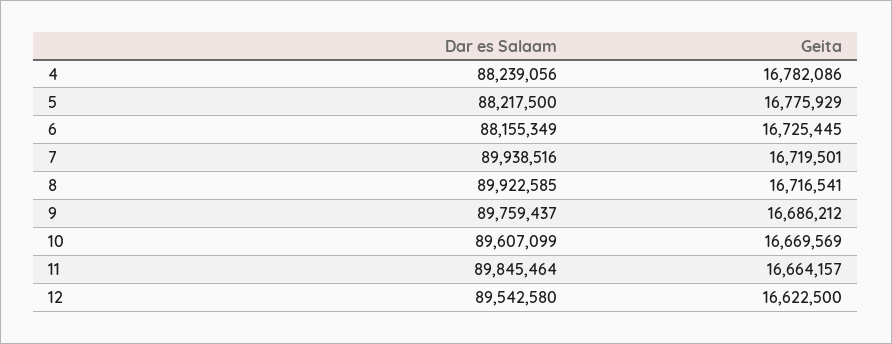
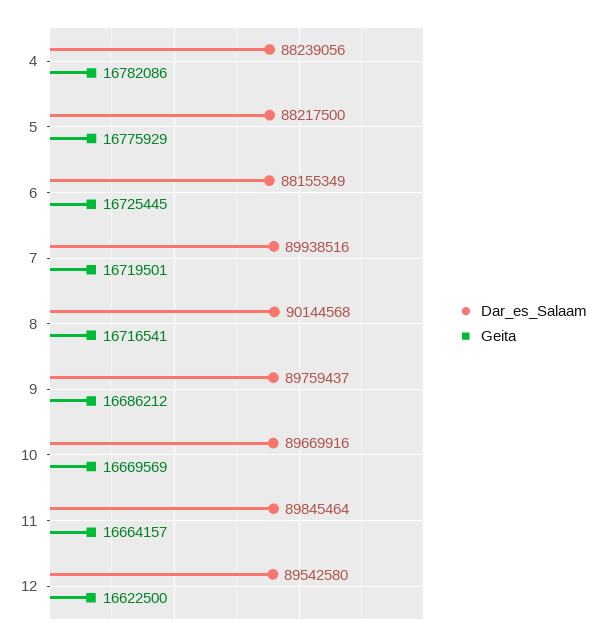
Dar es Salaam, 8: 89922585 -> 90144568
Dar es Salaam, 10: 89607099 -> 89669916

